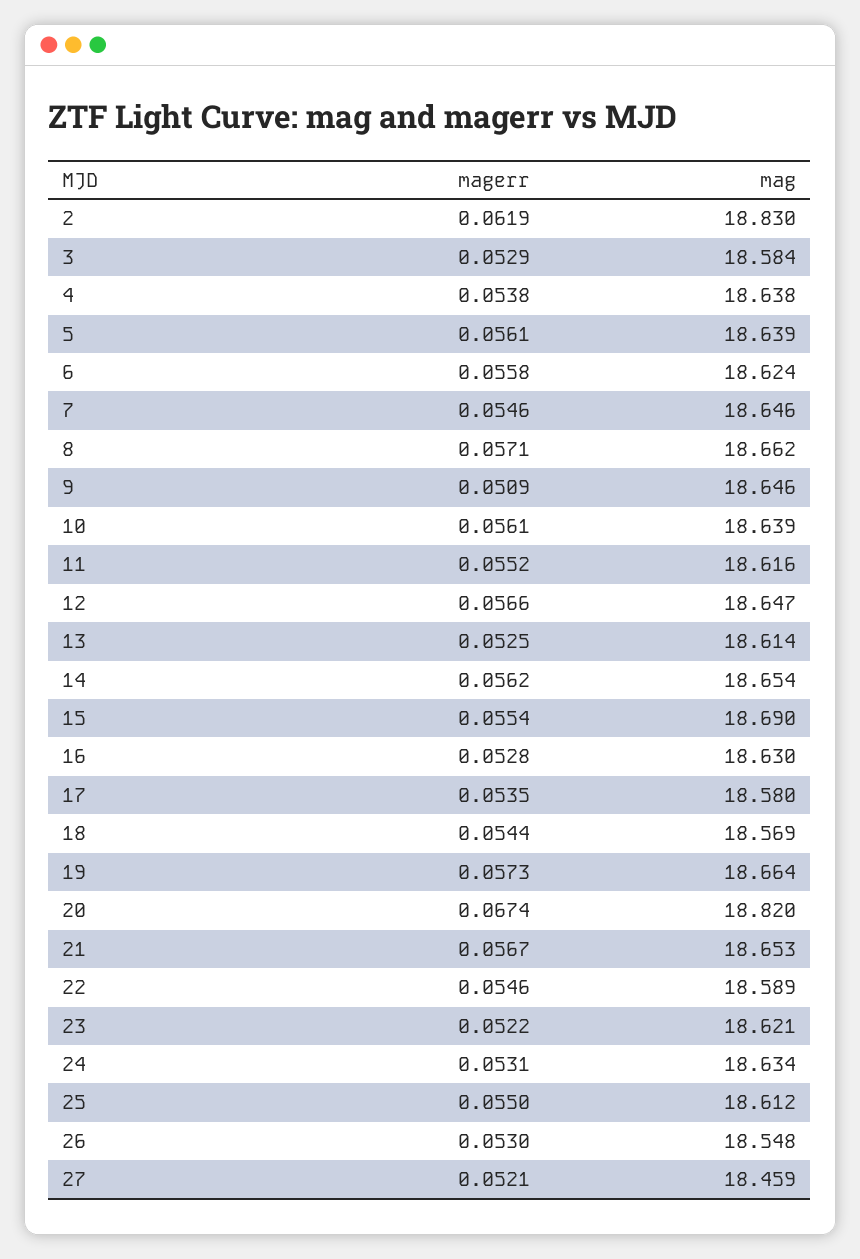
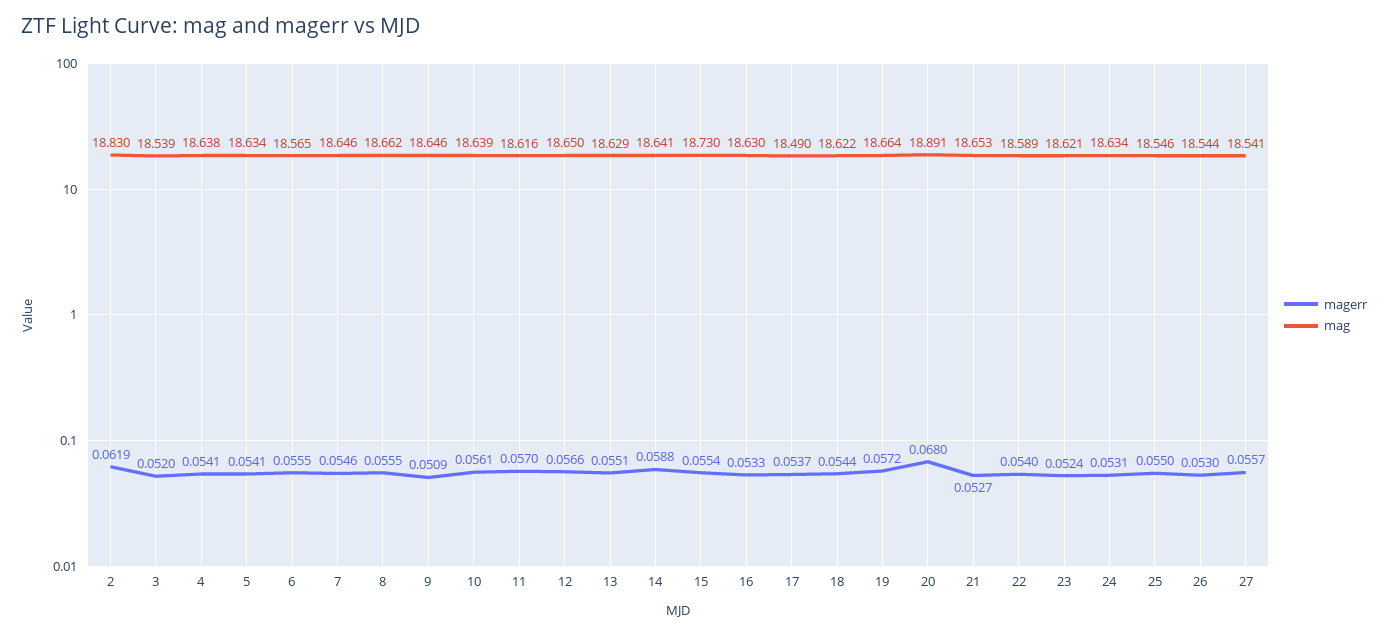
magerr, 3: 0.0529 -> 0.052
mag, 3: 18.584 -> 18.539
magerr, 4: 0.0538 -> 0.0541
magerr, 5: 0.0561 -> 0.0541
mag, 5: 18.639 -> 18.634
magerr, 6: 0.0558 -> 0.0555
mag, 6: 18.624 -> 18.565
magerr, 8: 0.0571 -> 0.0555
magerr, 11: 0.0552 -> 0.057
mag, 12: 18.647 -> 18.65
magerr, 13: 0.0525 -> 0.0551
mag, 13: 18.614 -> 18.629
magerr, 14: 0.0562 -> 0.0588
mag, 14: 18.654 -> 18.641
mag, 15: 18.69 -> 18.73
magerr, 16: 0.0528 -> 0.0533
magerr, 17: 0.0535 -> 0.0537
mag, 17: 18.58 -> 18.49
mag, 18: 18.569 -> 18.622
magerr, 19: 0.0573 -> 0.0572
magerr, 20: 0.0674 -> 0.068
mag, 20: 18.82 -> 18.891
magerr, 21: 0.0567 -> 0.0527
magerr, 22: 0.0546 -> 0.054
magerr, 23: 0.0522 -> 0.0524
mag, 25: 18.612 -> 18.546
mag, 26: 18.548 -> 18.544
magerr, 27: 0.0521 -> 0.0557
mag, 27: 18.459 -> 18.541

